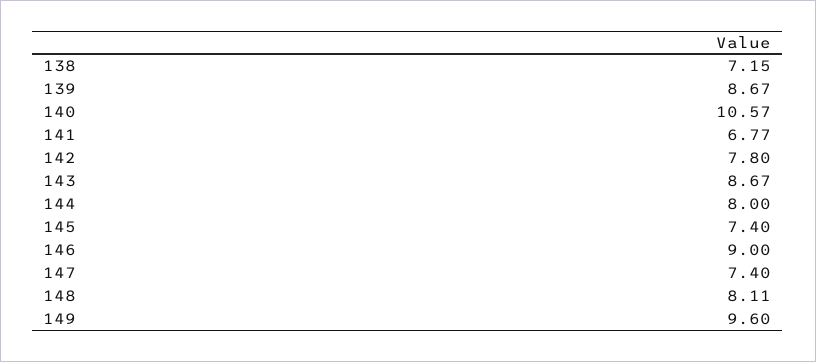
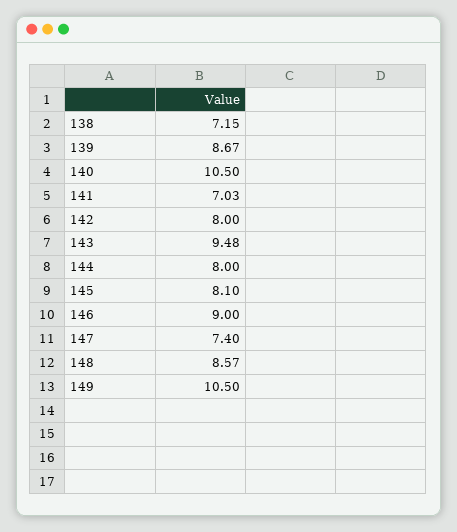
140: 10.57 -> 10.5
141: 6.77 -> 7.03
142: 7.8 -> 8
143: 8.67 -> 9.48
145: 7.4 -> 8.1
148: 8.11 -> 8.57
149: 9.6 -> 10.5

